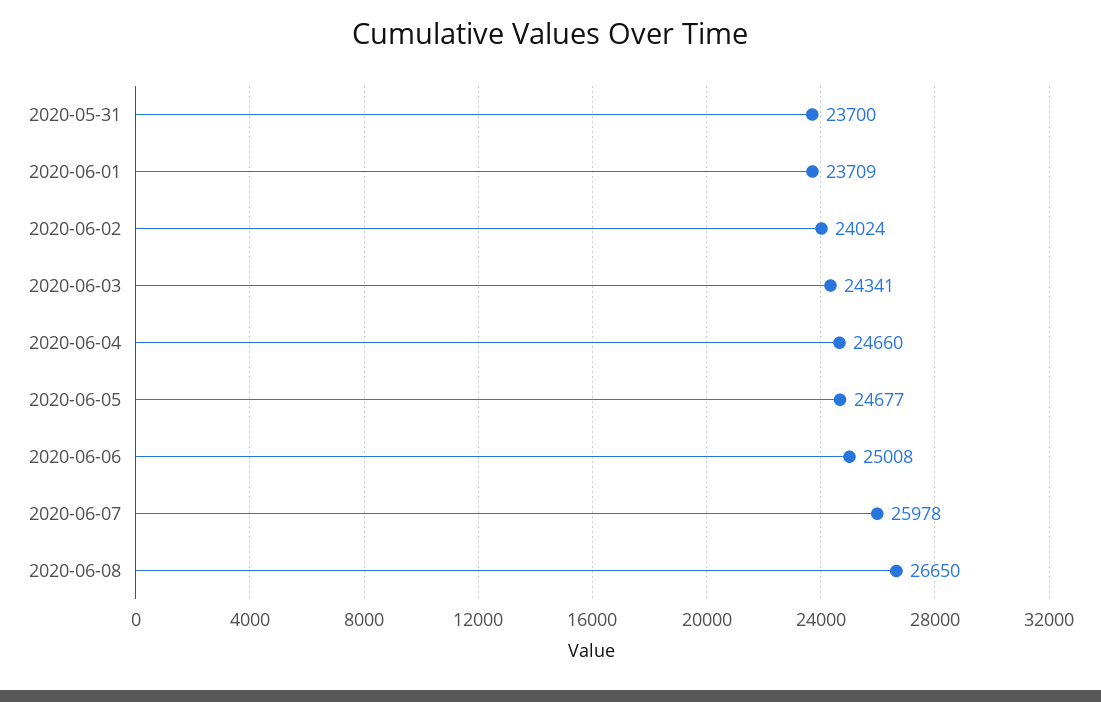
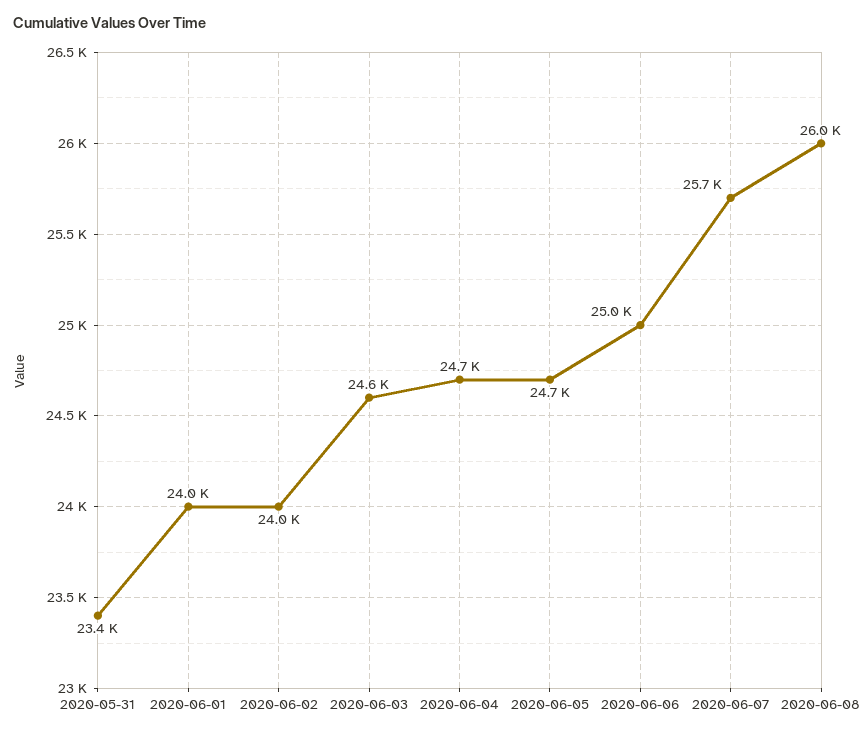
2020-05-31: 23700 -> 23400
2020-06-01: 23709 -> 24000
2020-06-03: 24341 -> 24600
2020-06-07: 25978 -> 25700
2020-06-08: 26650 -> 26000

